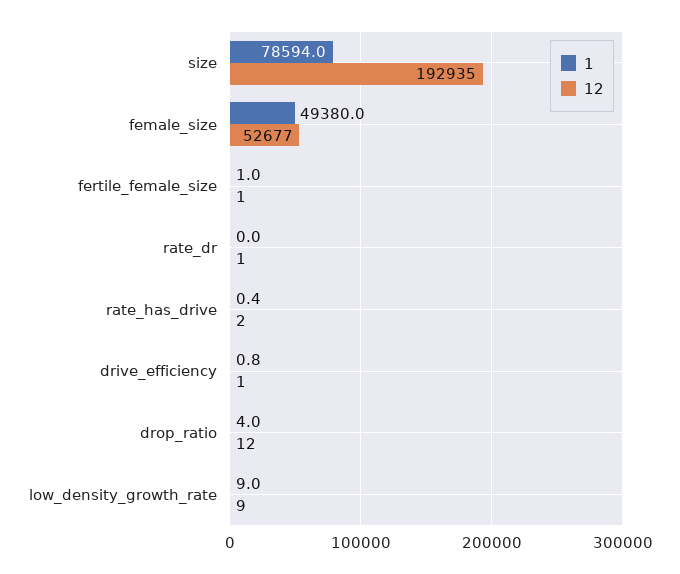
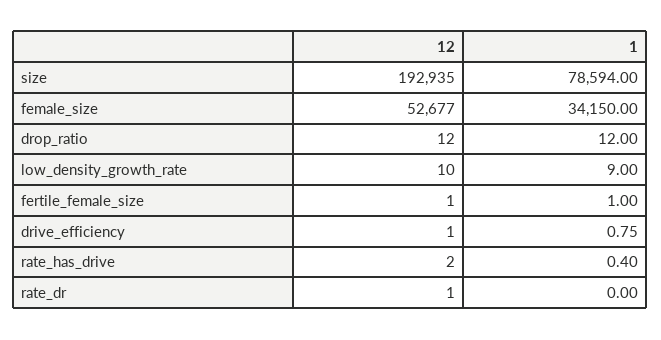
1, female_size: 49380 -> 34150
1, drop_ratio: 4 -> 12
12, low_density_growth_rate: 9 -> 10

